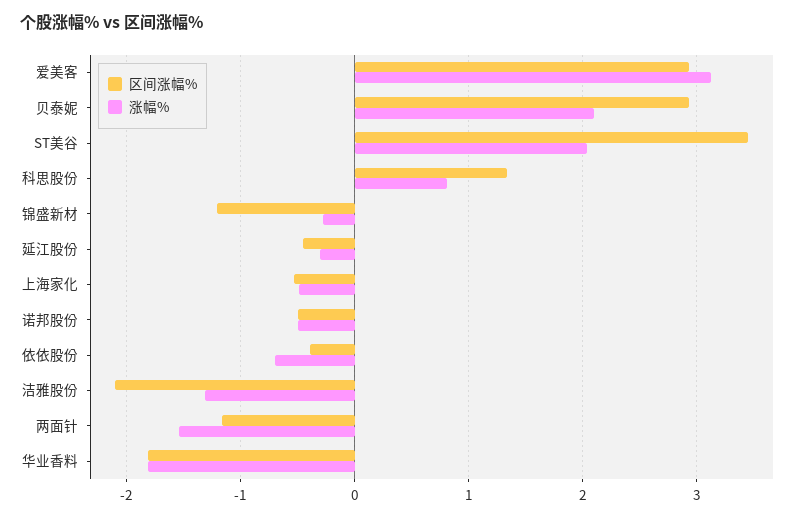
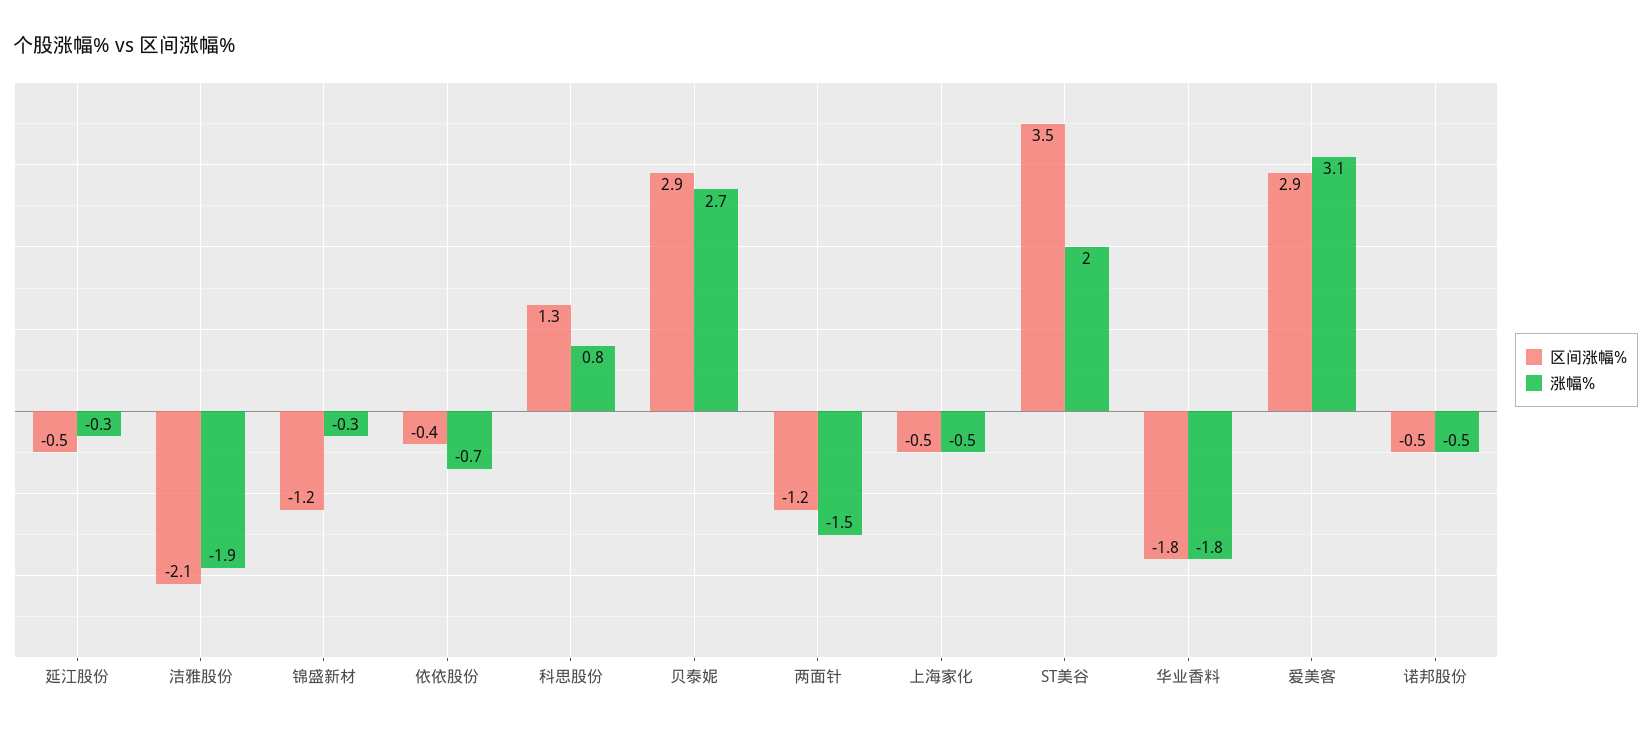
涨幅%, 贝泰妮: 2.1 -> 2.7
涨幅%, 洁雅股份: -1.3 -> -1.9

